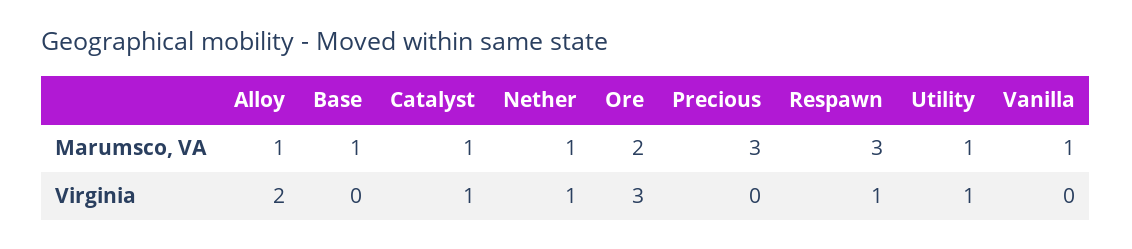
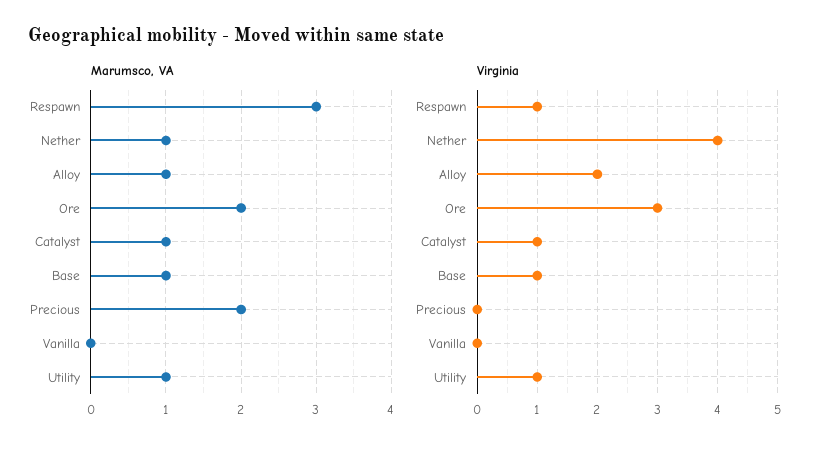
Marumsco, VA, Precious: 3 -> 2
Marumsco, VA, Vanilla: 1 -> 0
Virginia, Base: 0 -> 1
Virginia, Nether: 1 -> 4

